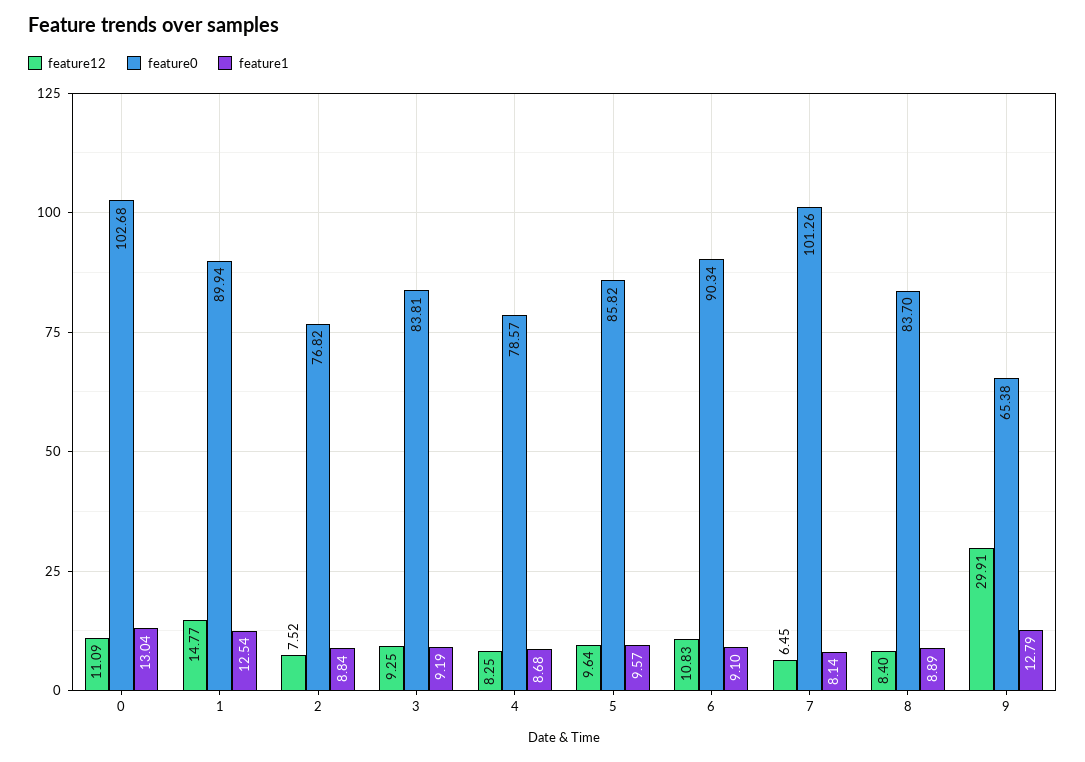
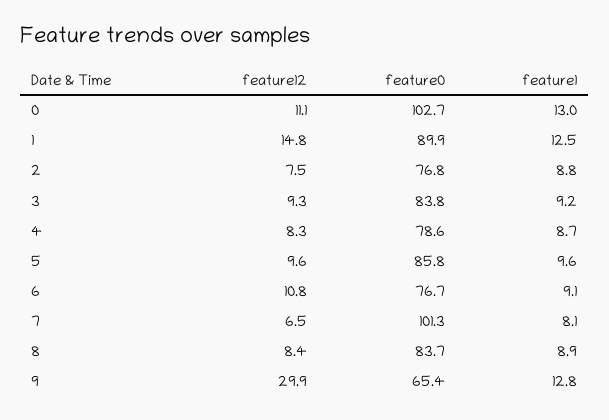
feature0, 6: 90.34 -> 76.7

